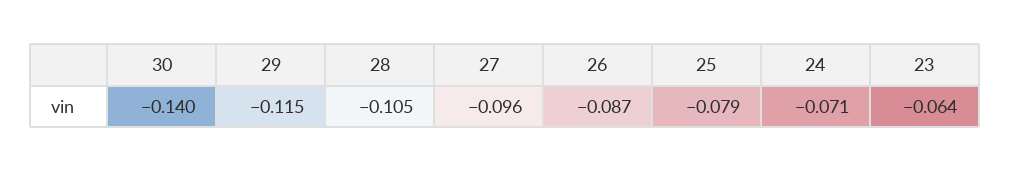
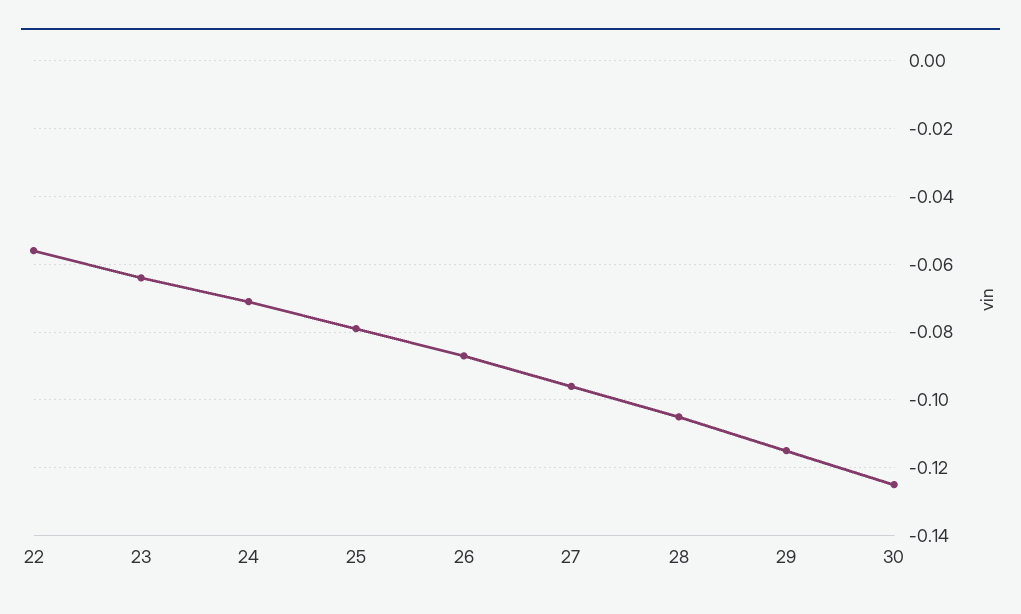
30: -0.14 -> -0.125
22: none -> -0.055

